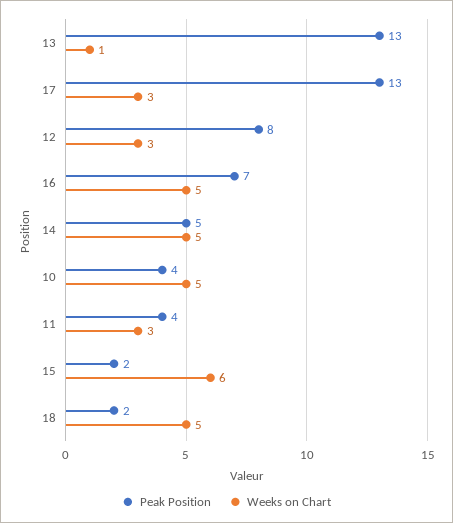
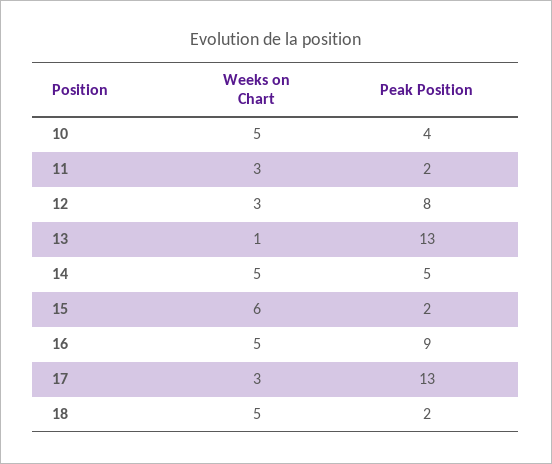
Peak Position, 16: 7 -> 9
Peak Position, 11: 4 -> 2

